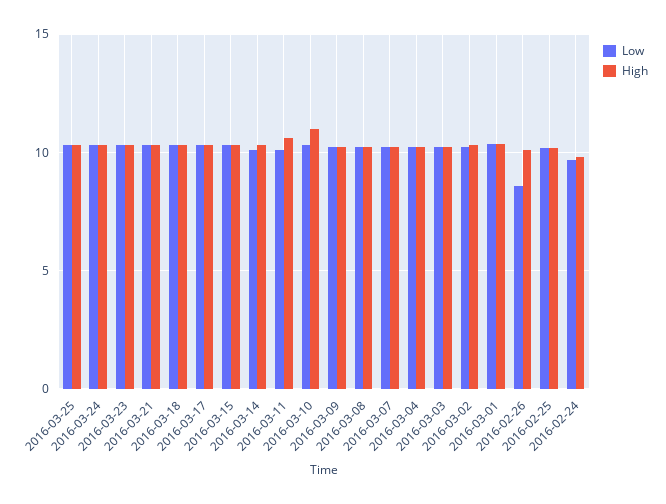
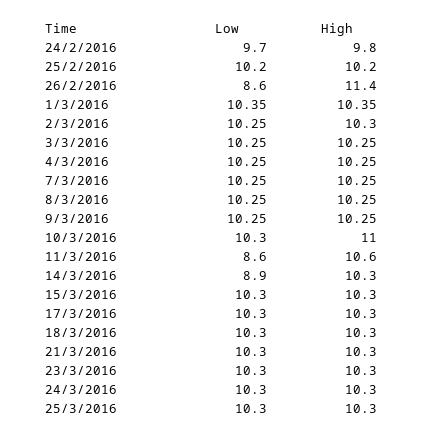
Low, 2016-03-14: 10 -> 8.9
Low, 2016-03-11: 10 -> 8.6
High, 2016-02-26: 10 -> 11.4

